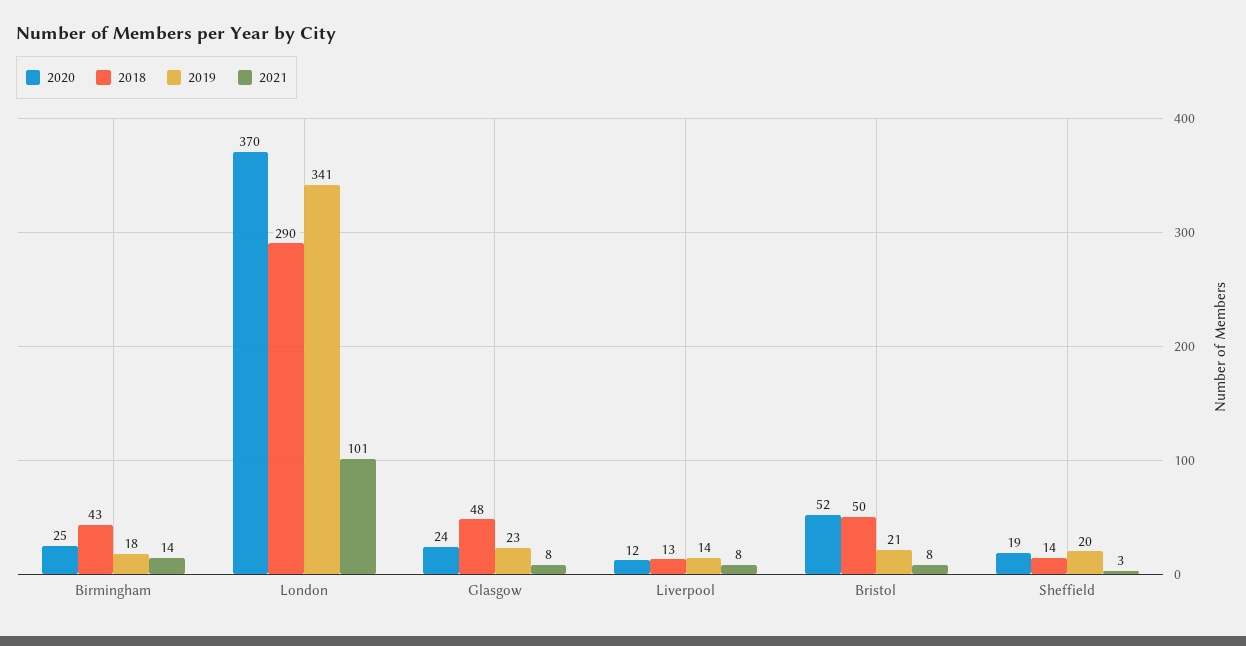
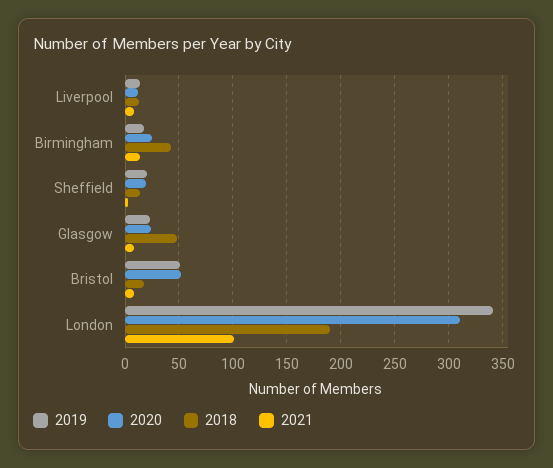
2020, London: 370 -> 310
2018, London: 290 -> 190
2018, Bristol: 50 -> 20
2019, Bristol: 21 -> 50

